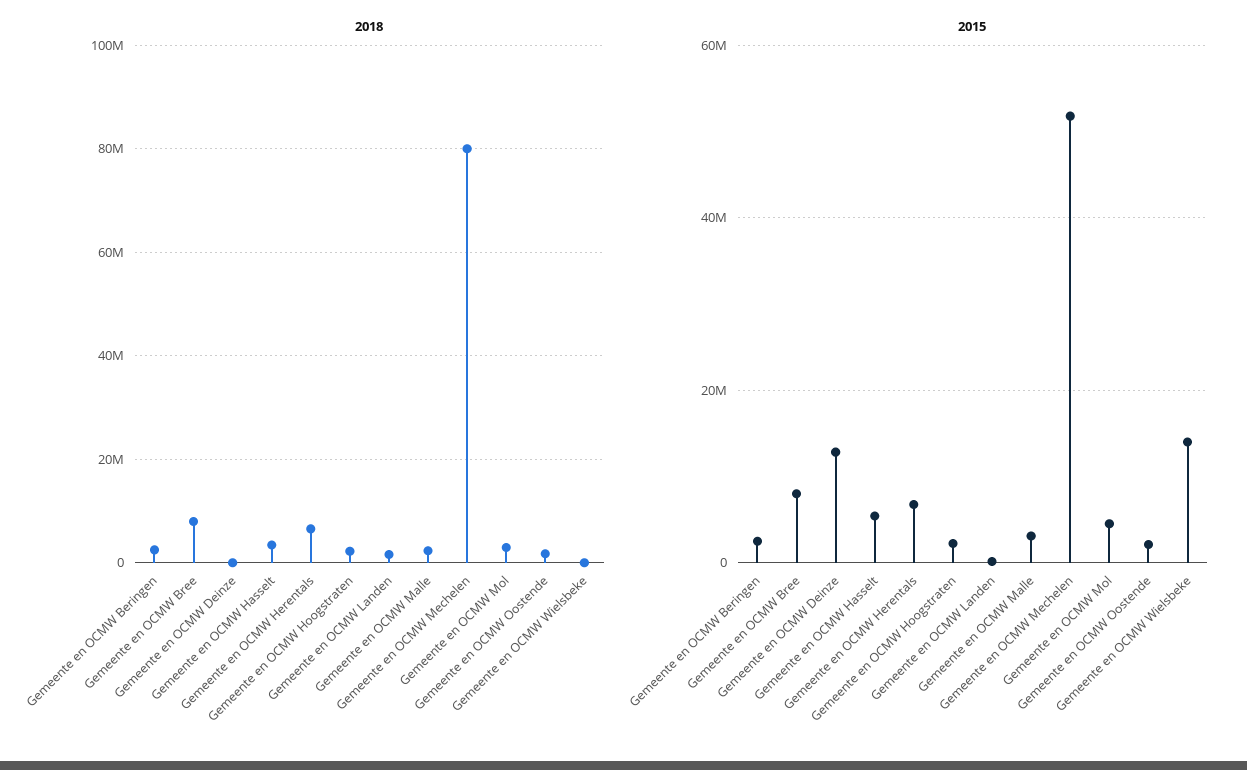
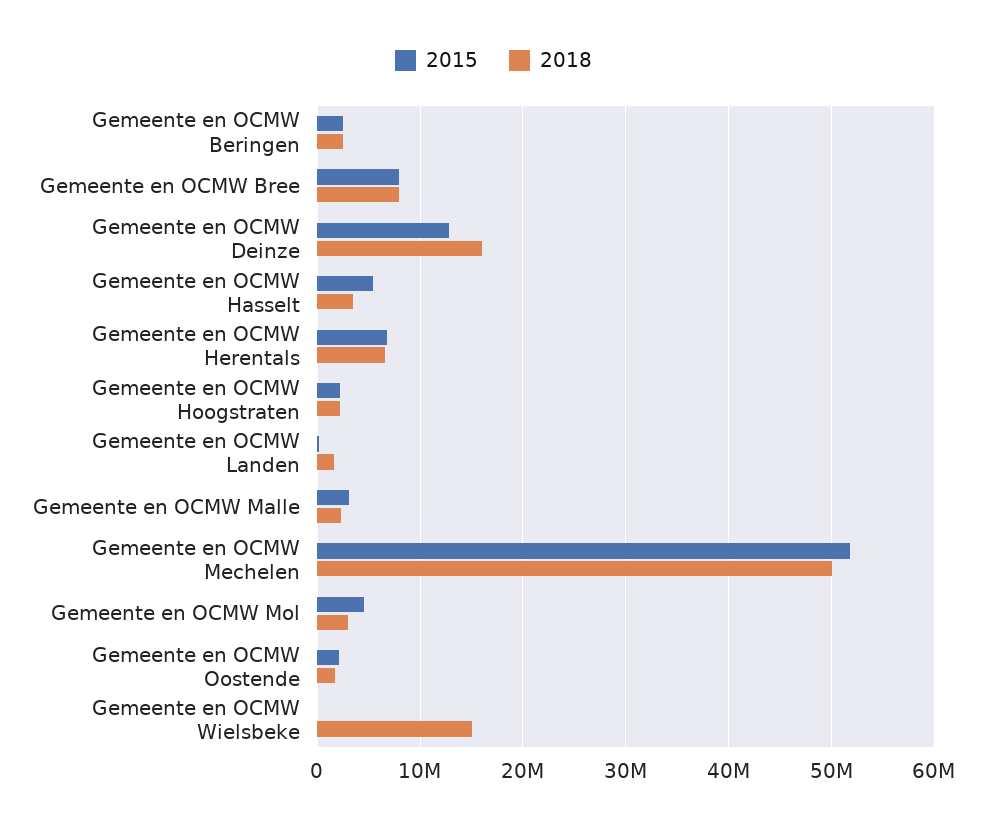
2018, Gemeente en OCMW Deinze: 0 -> 16000000
2018, Gemeente en OCMW Mechelen: 80000000 -> 50000000
2018, Gemeente en OCMW Wielsbeke: 0 -> 15000000
2015, Gemeente en OCMW Wielsbeke: 14000000 -> 0

